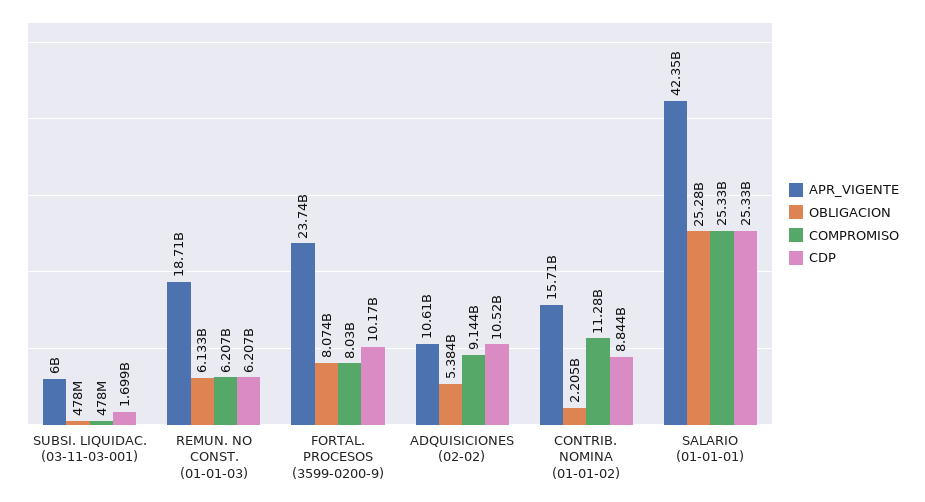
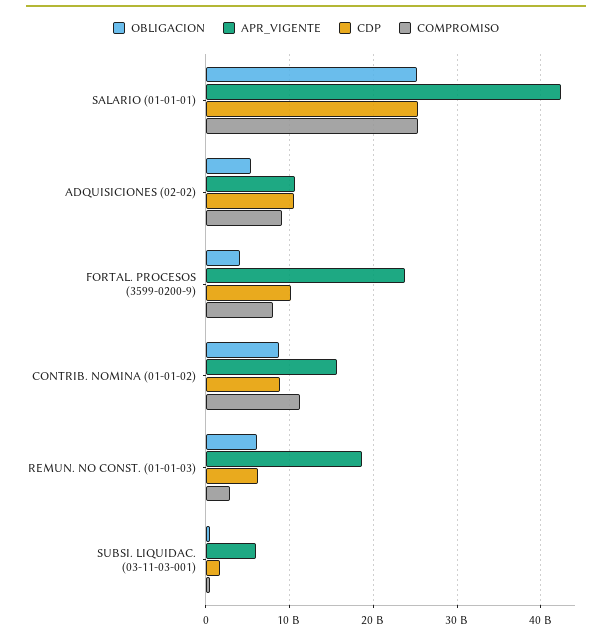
COMPROMISO, REMUN. NO CONST. (01-01-03): 6207000000 -> 3000000000
OBLIGACION, FORTAL. PROCESOS (3599-0200-9): 8074000000 -> 4000000000
OBLIGACION, CONTRIB. NOMINA (01-01-02): 2205000000 -> 9000000000

